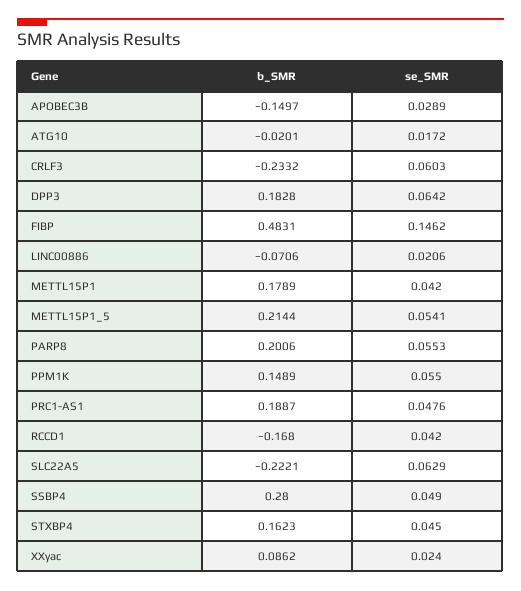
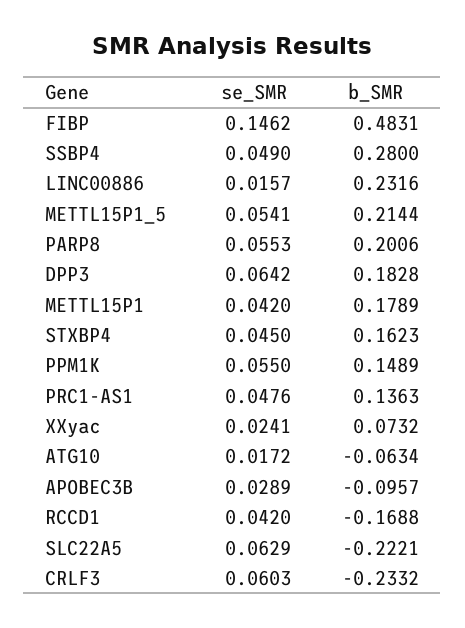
b_SMR, APOBEC3B: -0.1497 -> -0.0957
b_SMR, ATG10: -0.0201 -> -0.0634
b_SMR, LINC00886: -0.0706 -> 0.2316
se_SMR, LINC00886: 0.0206 -> 0.0157
b_SMR, PRC1-AS1: 0.1887 -> 0.1363
b_SMR, RCCD1: -0.168 -> -0.1688
b_SMR, XXyac: 0.0862 -> 0.0732
se_SMR, XXyac: 0.024 -> 0.0241

